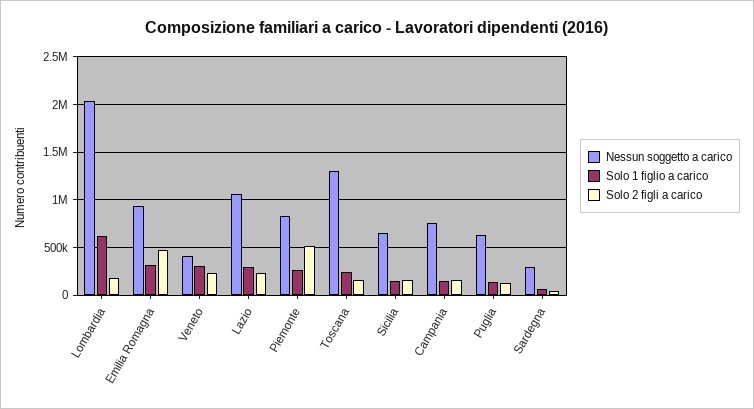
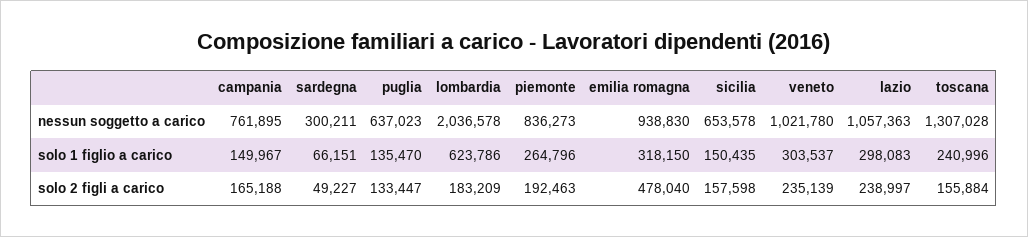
Nessun soggetto a carico, Veneto: 400000 -> 1021780
Solo 2 figli a carico, Piemonte: 500000 -> 192463

